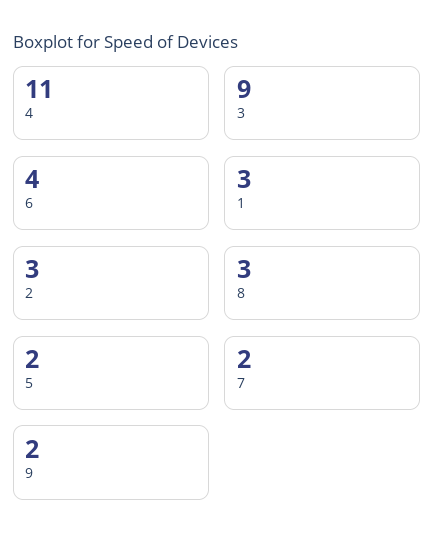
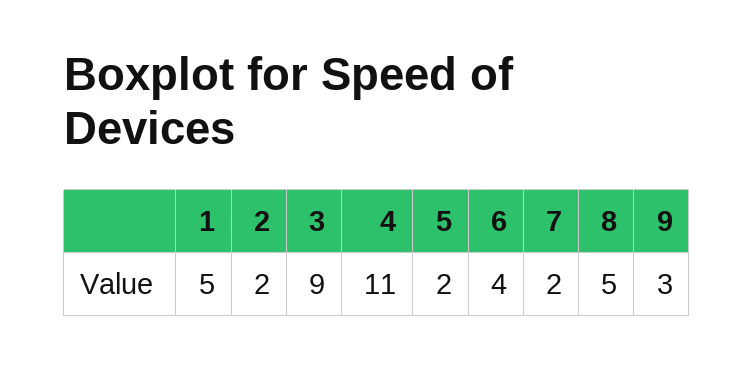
1: 3 -> 5
2: 3 -> 2
8: 3 -> 5
9: 2 -> 3

